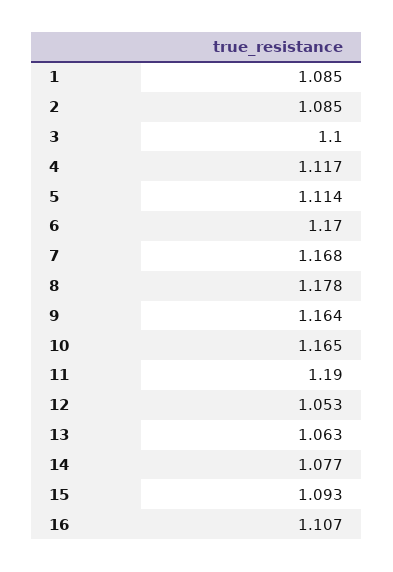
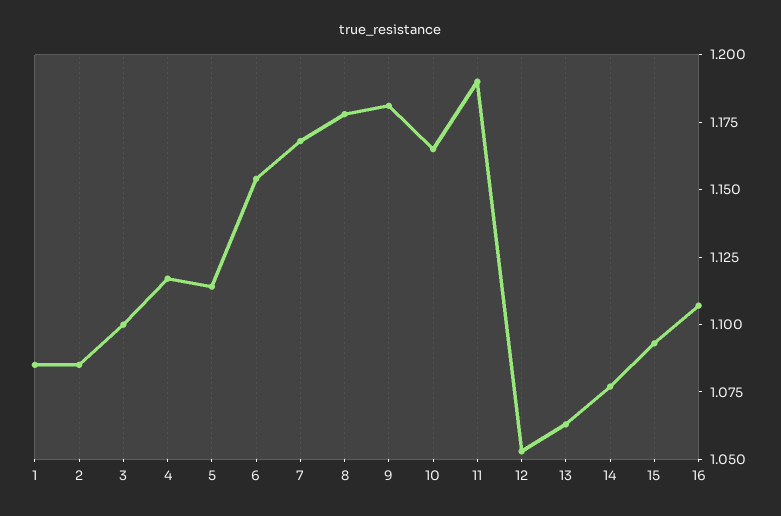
6: 1.17 -> 1.155
9: 1.164 -> 1.18

